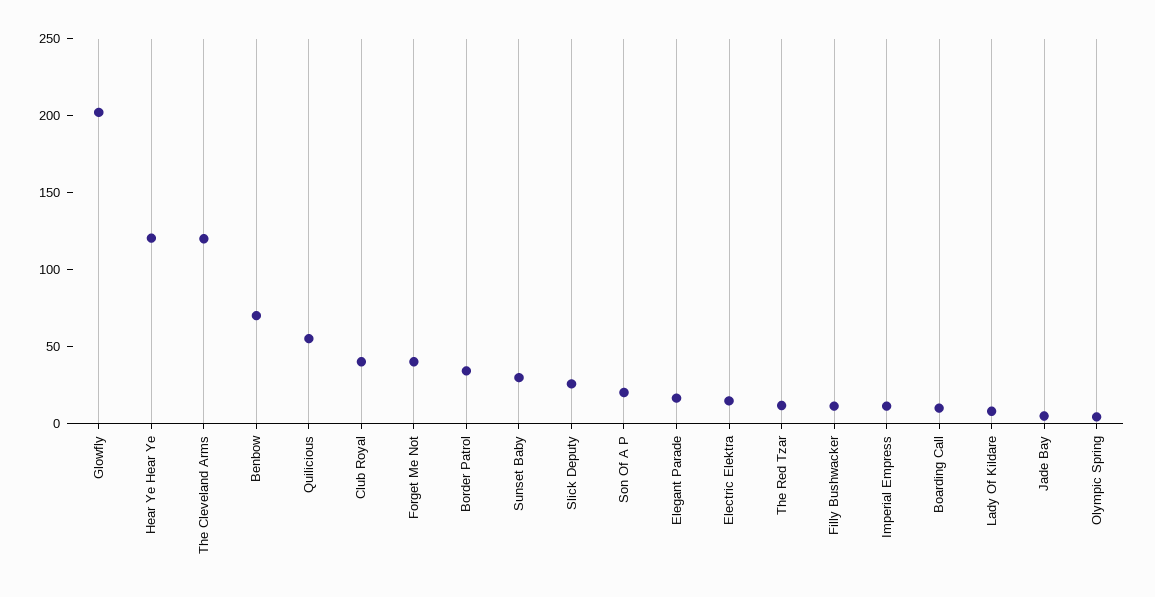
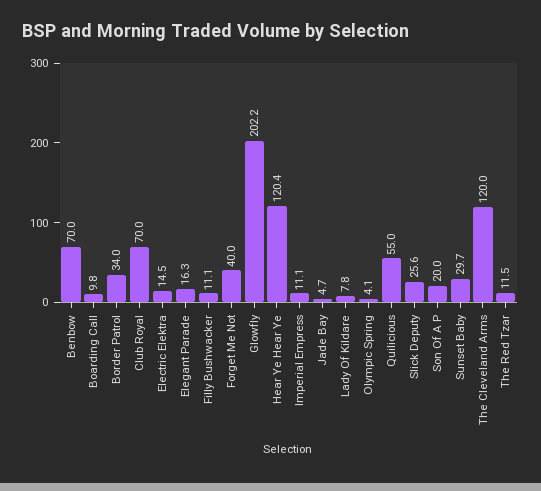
Club Royal: 40 -> 70

